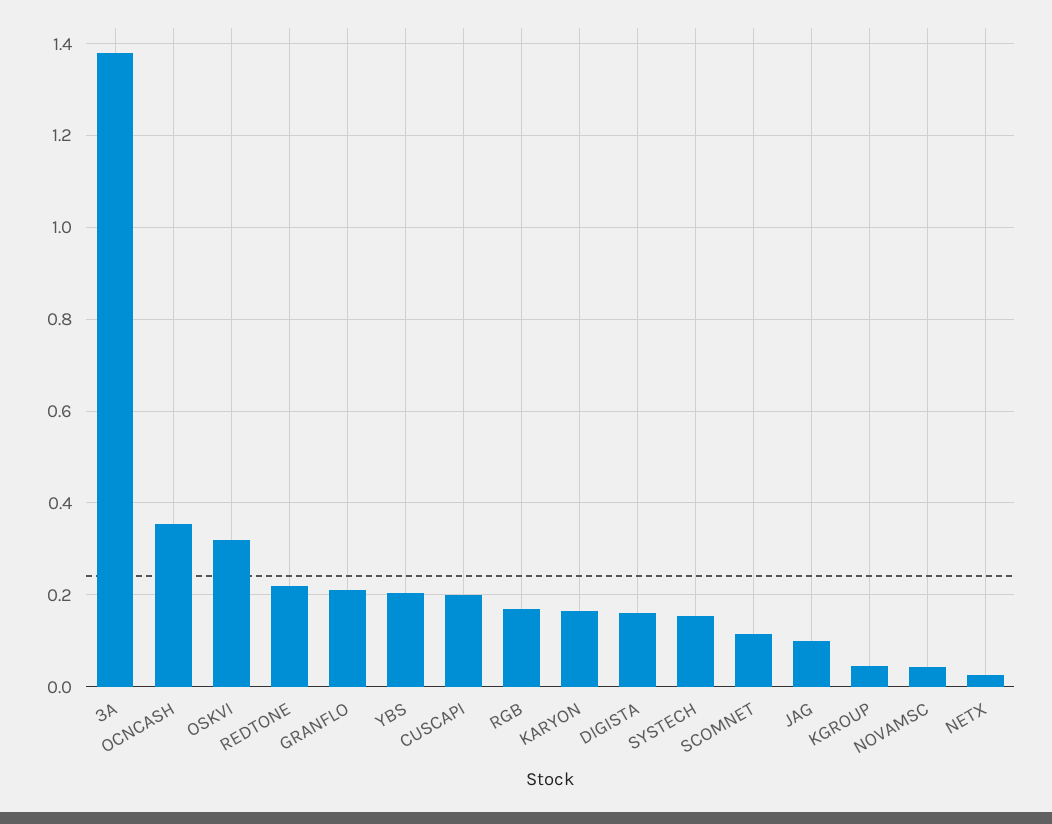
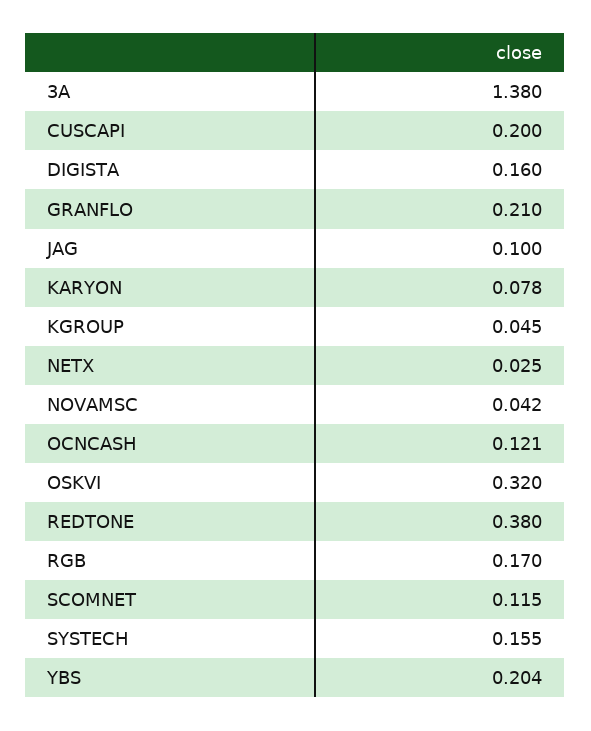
OCNCASH: 0.36 -> 0.121
REDTONE: 0.22 -> 0.38
KARYON: 0.16 -> 0.078

